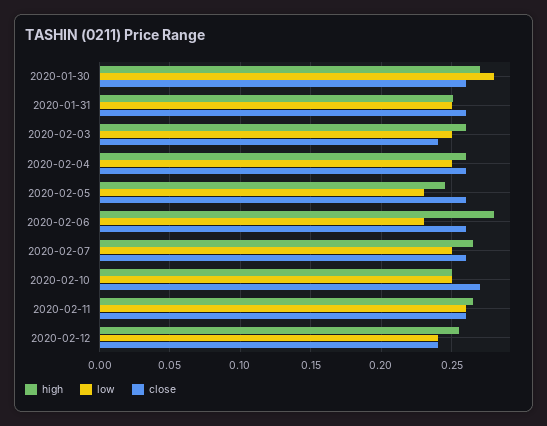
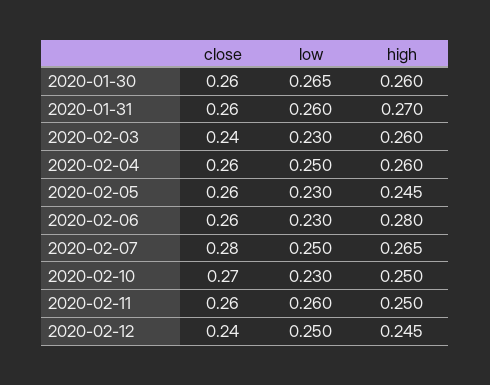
high, 2020-01-30: 0.27 -> 0.26
low, 2020-01-30: 0.28 -> 0.265
high, 2020-01-31: 0.25 -> 0.27
low, 2020-01-31: 0.25 -> 0.26
low, 2020-02-03: 0.25 -> 0.23
close, 2020-02-07: 0.26 -> 0.28
low, 2020-02-10: 0.25 -> 0.23
high, 2020-02-11: 0.265 -> 0.25
high, 2020-02-12: 0.255 -> 0.245
low, 2020-02-12: 0.24 -> 0.25

